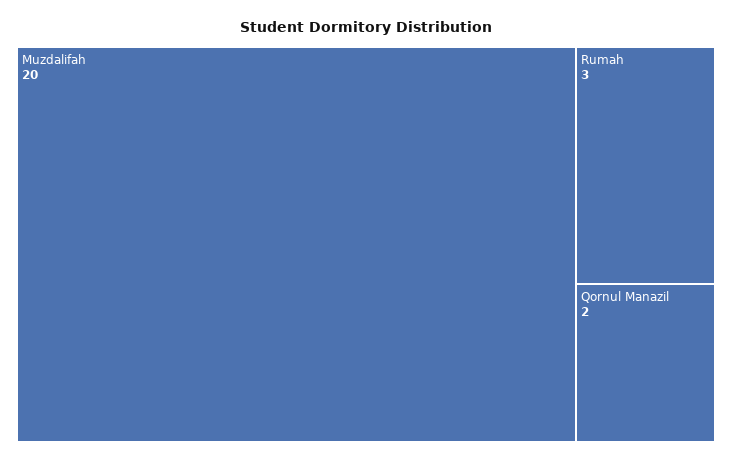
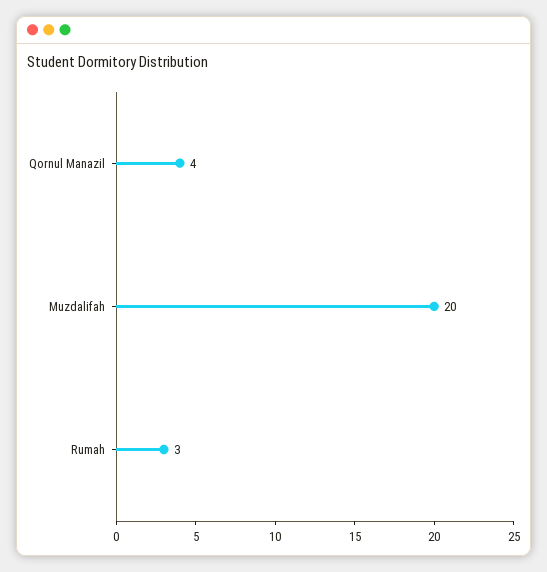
Qornul Manazil: 2 -> 4

